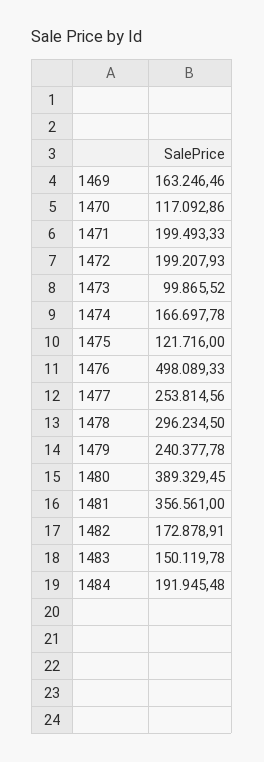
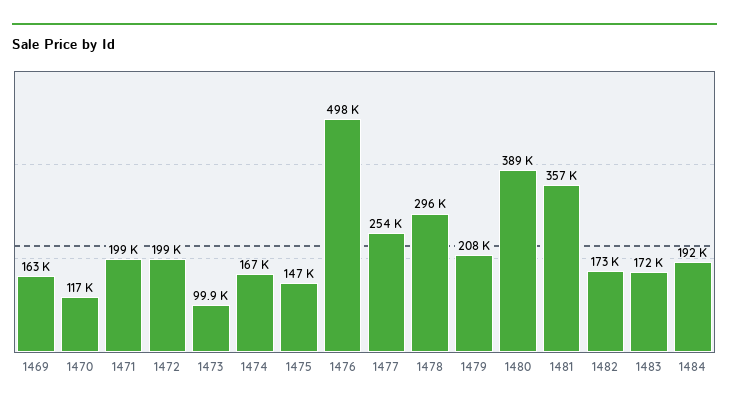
1475: 121716 -> 147000
1479: 240377.78 -> 208000
1483: 150119.78 -> 172000

